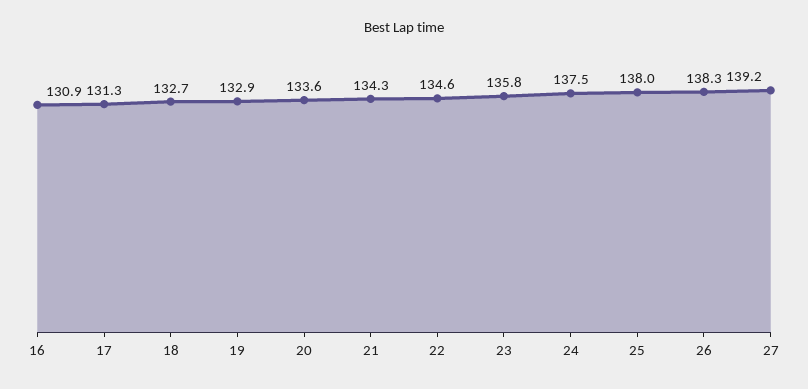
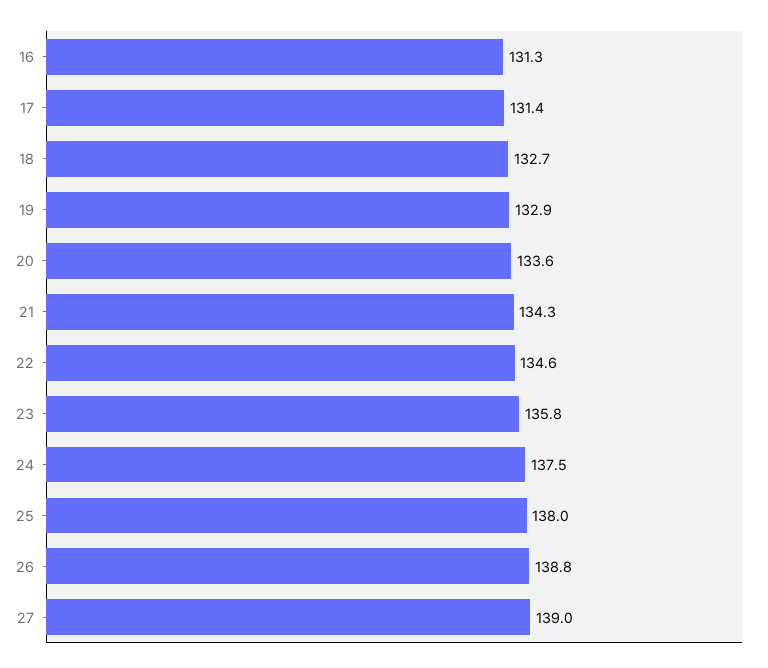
16: 130.9 -> 131.3
17: 131.3 -> 131.4
26: 138.3 -> 138.8
27: 139.2 -> 139

